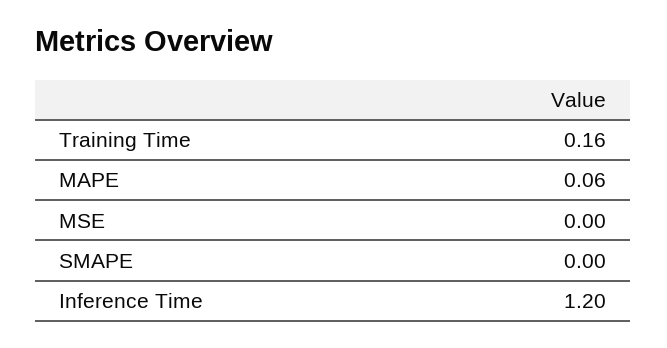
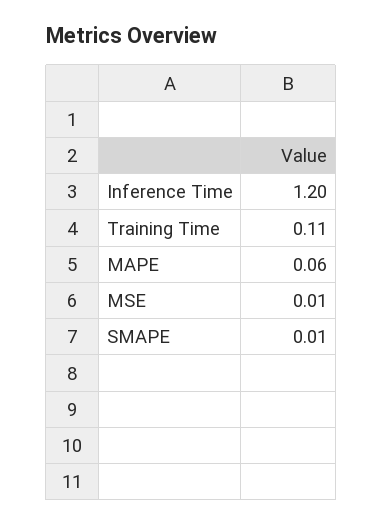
Training Time: 0.16 -> 0.11
MSE: 0 -> 0.01
SMAPE: 0 -> 0.01

